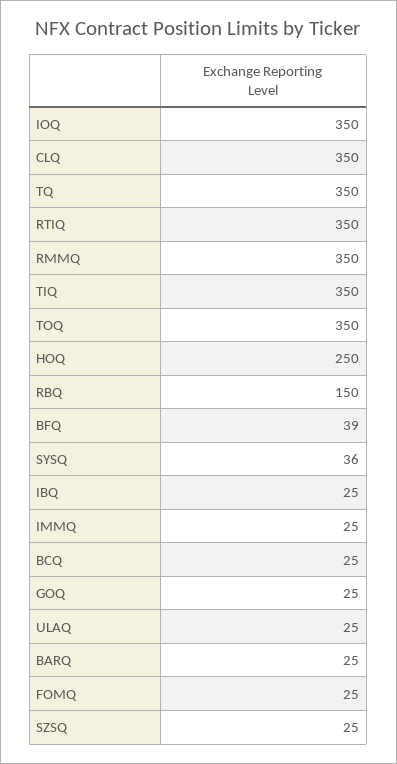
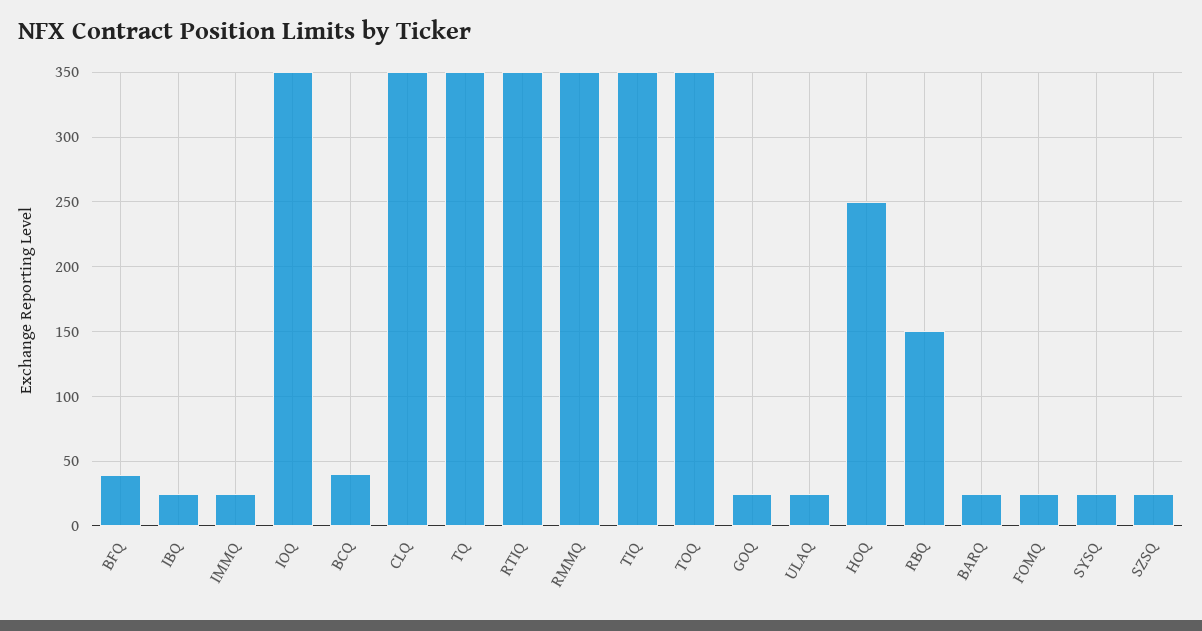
SYSQ: 36 -> 25
BCQ: 25 -> 40

